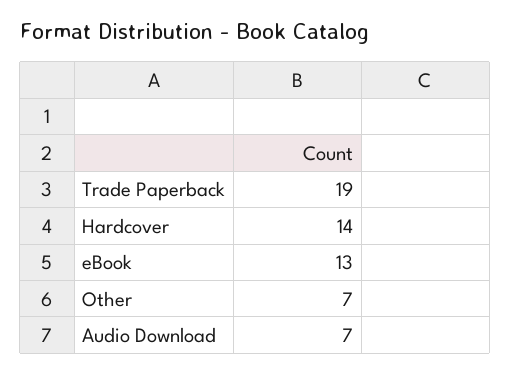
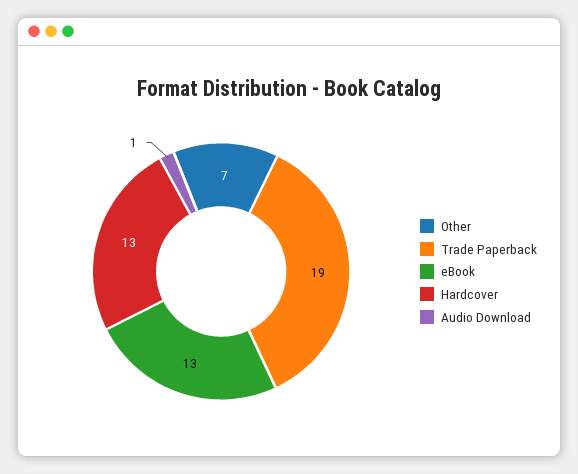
Hardcover: 14 -> 13
Audio Download: 7 -> 1

